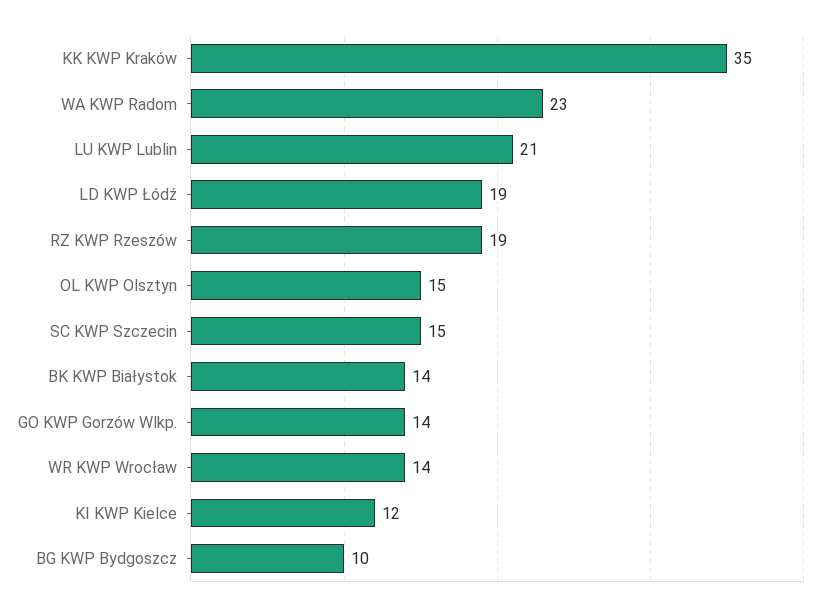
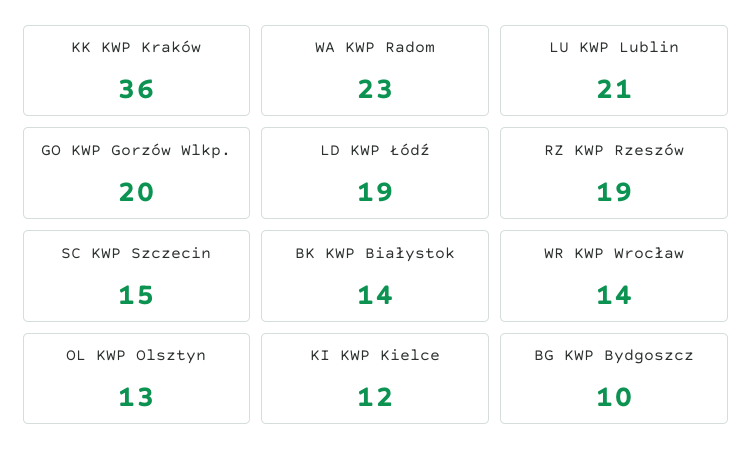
KK KWP Kraków: 35 -> 36
OL KWP Olsztyn: 15 -> 13
GO KWP Gorzów Wlkp.: 14 -> 20

